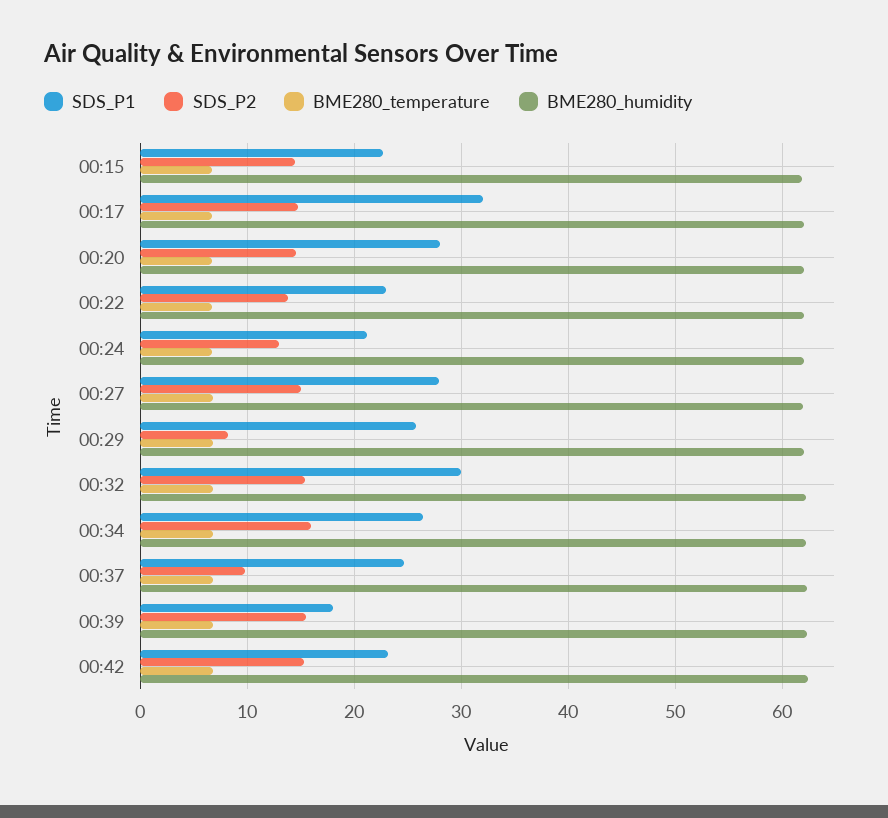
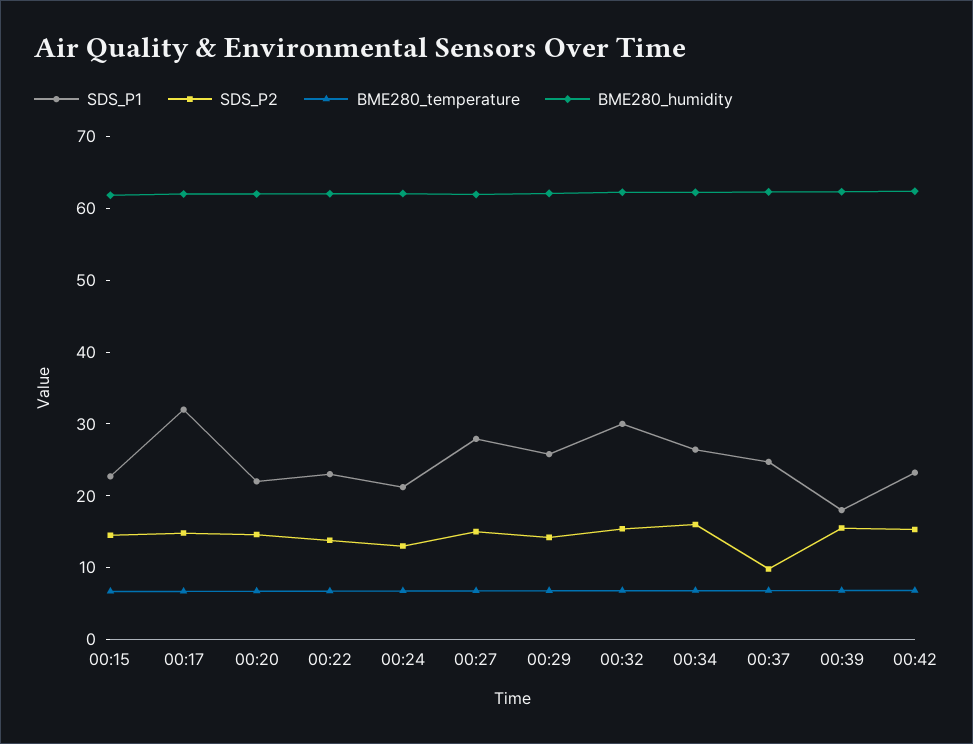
SDS_P1, 00:20: 28 -> 22
SDS_P2, 00:29: 8 -> 14

